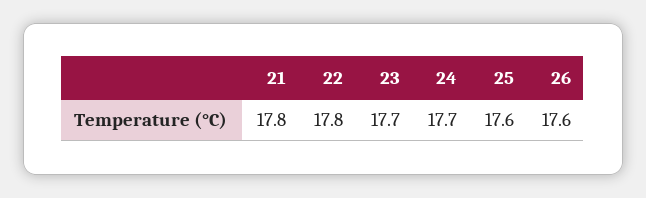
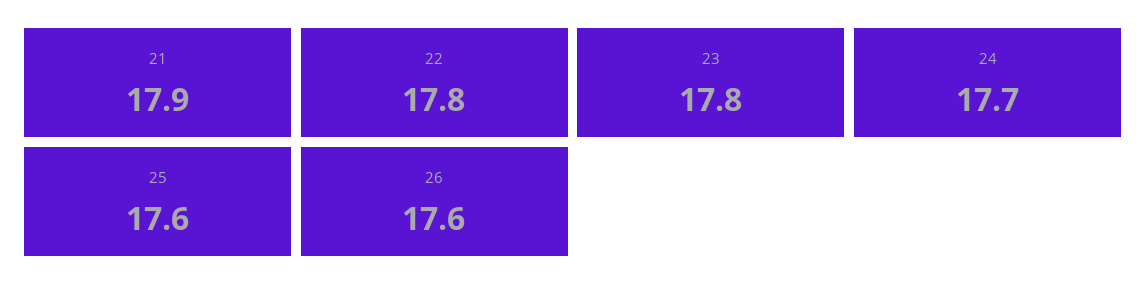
21: 17.8 -> 17.9
23: 17.7 -> 17.8

